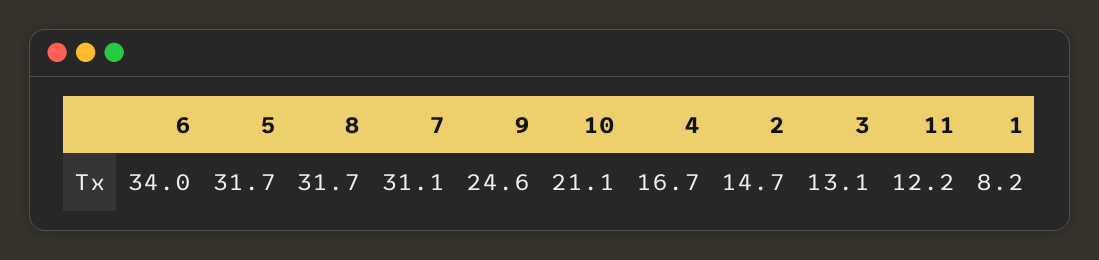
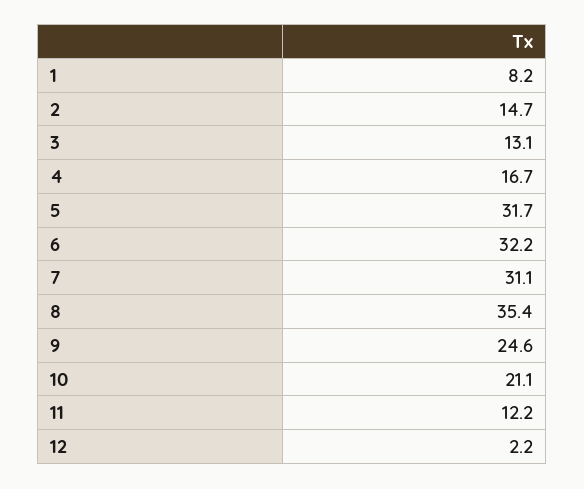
6: 34 -> 32.2
8: 31.7 -> 35.4
12: none -> 2.2

